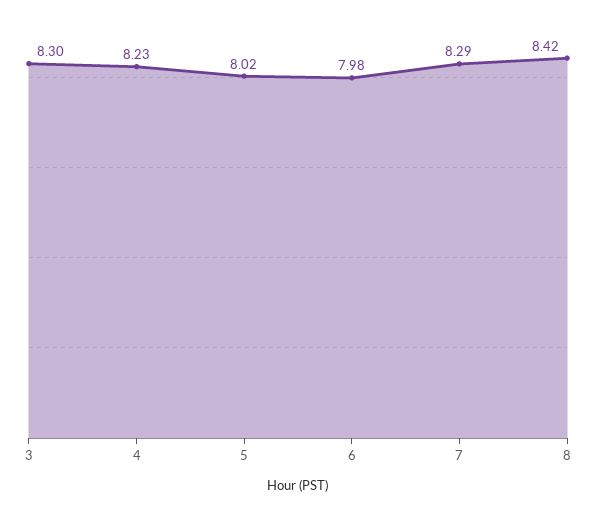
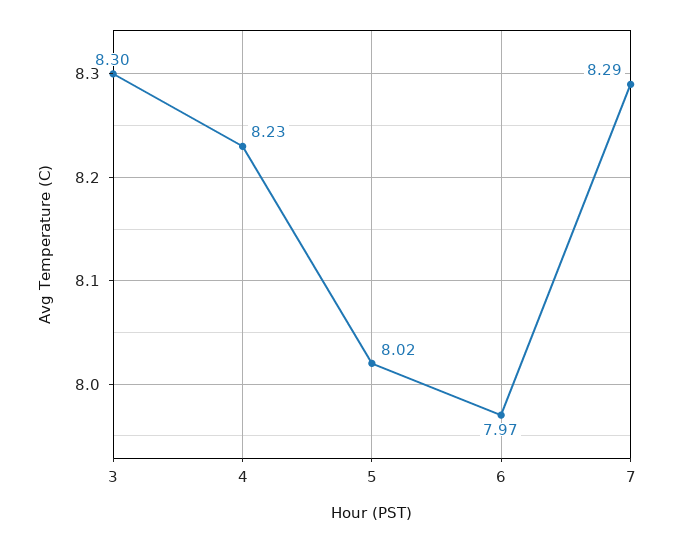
6: 7.98 -> 7.97
8: 8.42 -> none

